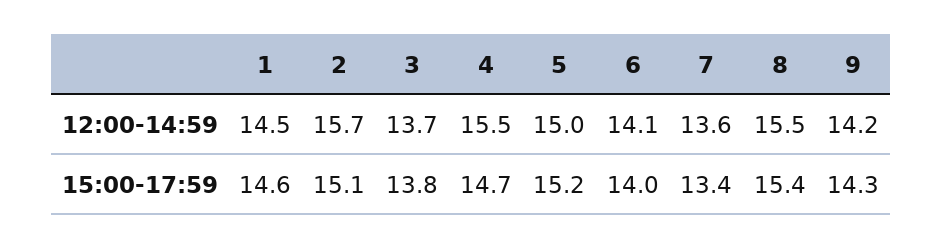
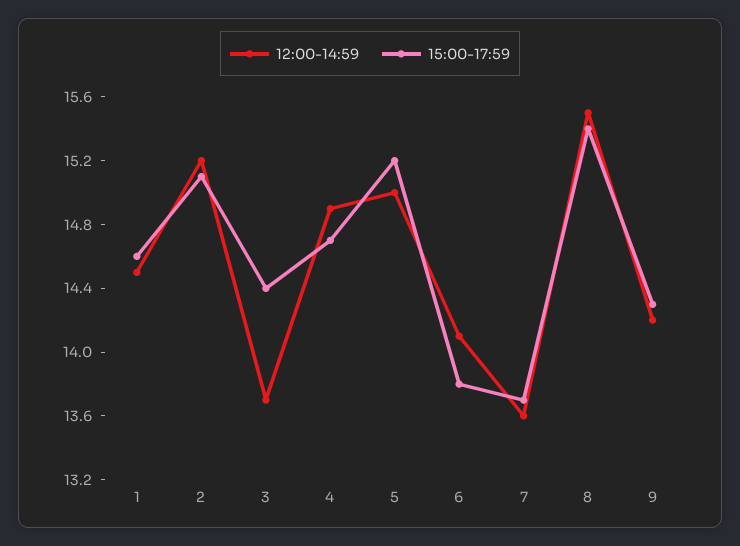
12:00-14:59, 2: 15.7 -> 15.2
12:00-14:59, 4: 15.5 -> 14.9
15:00-17:59, 3: 13.8 -> 14.4
15:00-17:59, 6: 14 -> 13.8
15:00-17:59, 7: 13.4 -> 13.7

